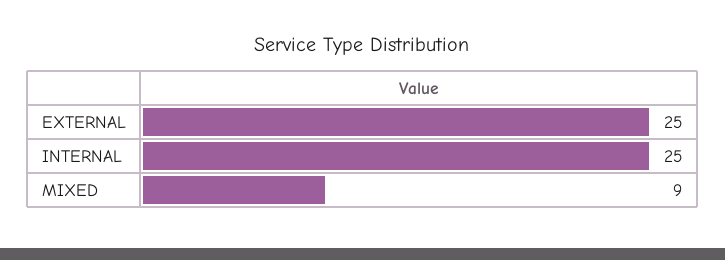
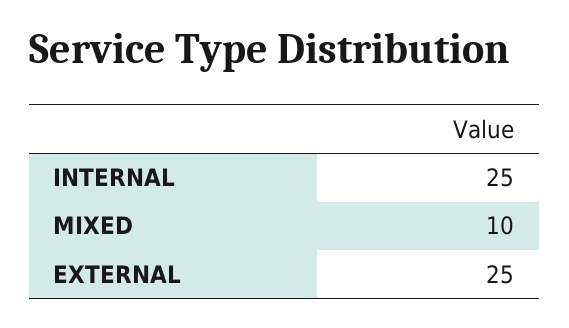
MIXED: 9 -> 10

